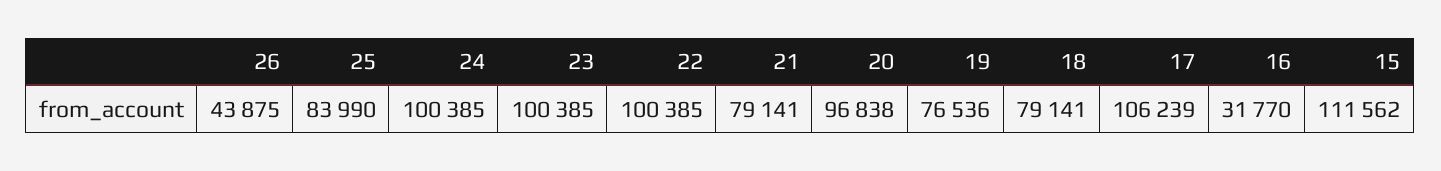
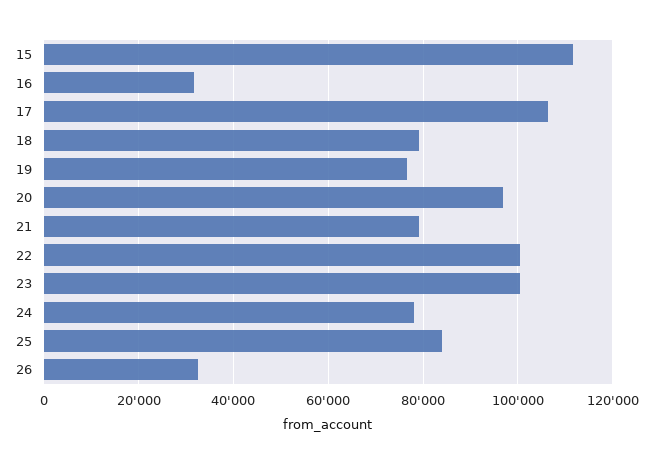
26: 43875 -> 32000
24: 100385 -> 78000

